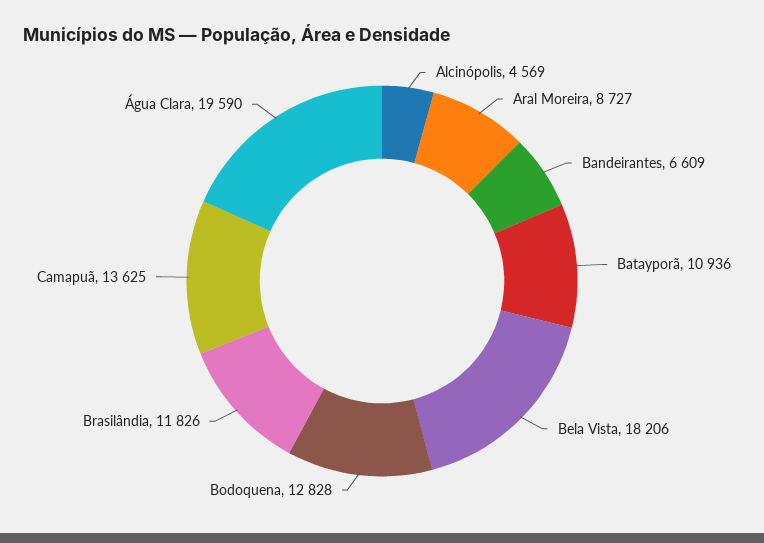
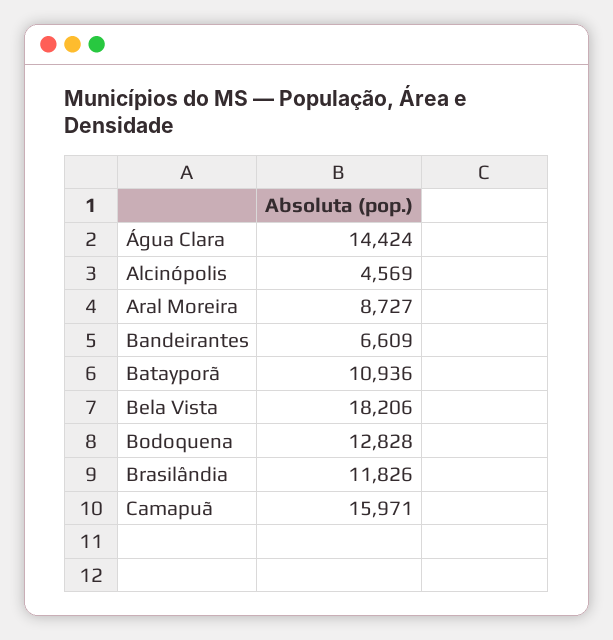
Camapuã: 13625 -> 15971
Água Clara: 19590 -> 14424

